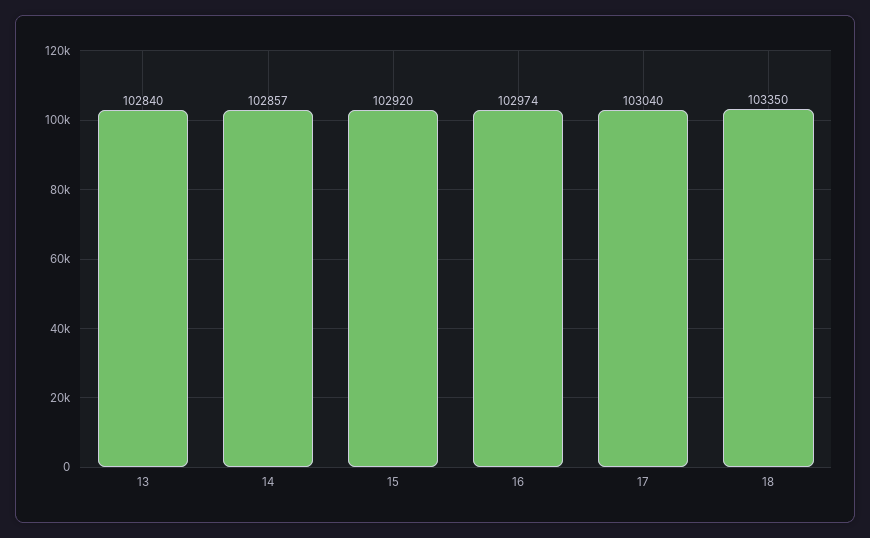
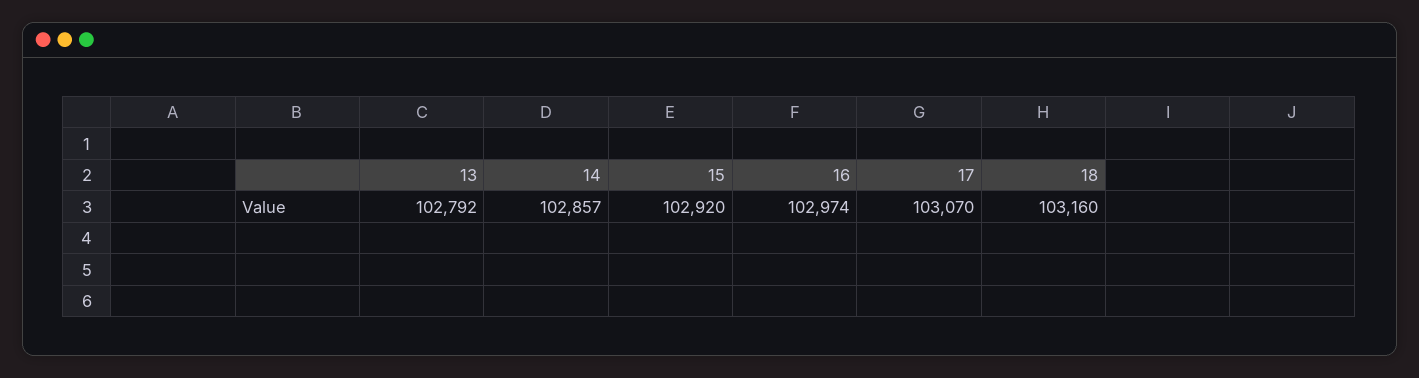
13: 102840 -> 102792
17: 103040 -> 103070
18: 103350 -> 103160

